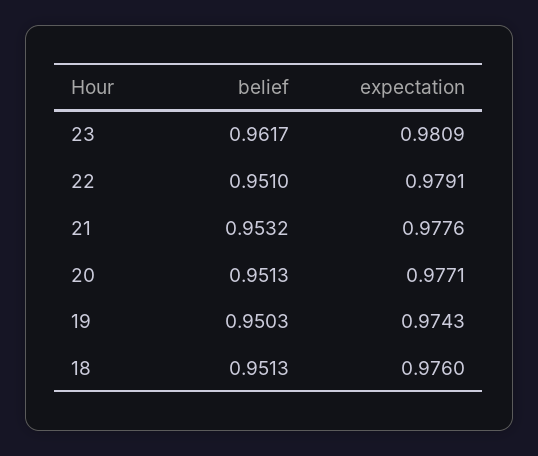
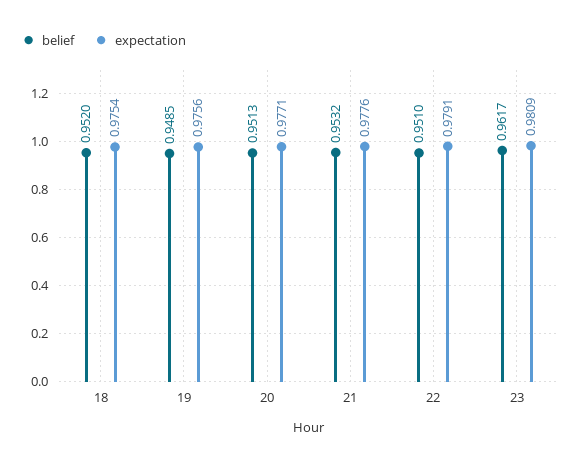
belief, 19: 0.9503 -> 0.9485
expectation, 19: 0.9743 -> 0.9756
belief, 18: 0.9513 -> 0.952
expectation, 18: 0.976 -> 0.9754

